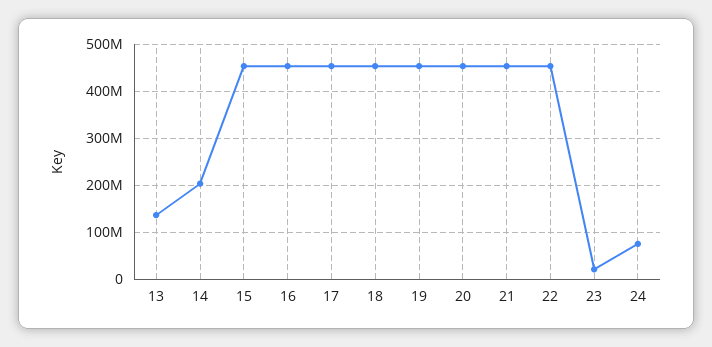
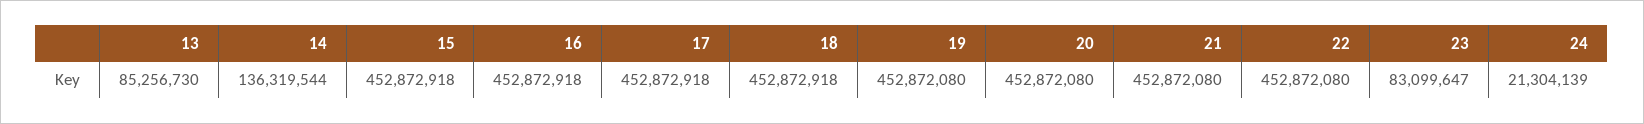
13: 140000000 -> 85256730
14: 200000000 -> 136319544
23: 20000000 -> 83099647
24: 80000000 -> 21304139

